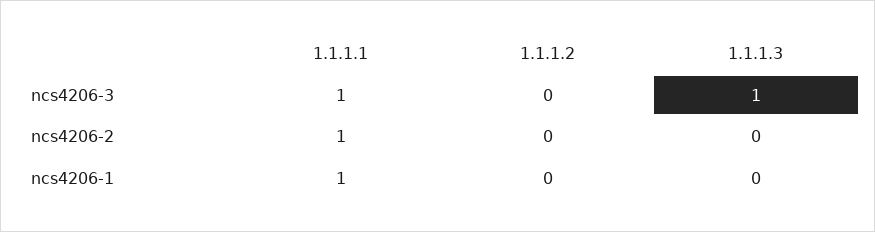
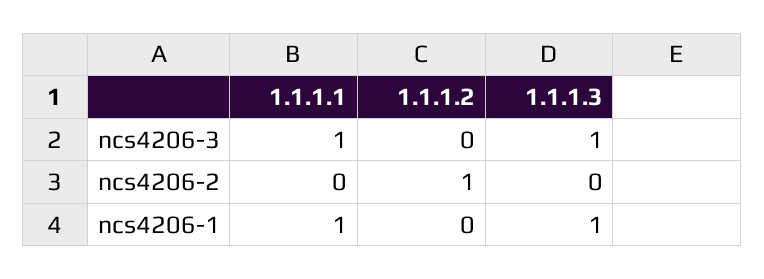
1.1.1.1, ncs4206-2: 1 -> 0
1.1.1.2, ncs4206-2: 0 -> 1
1.1.1.3, ncs4206-1: 0 -> 1

